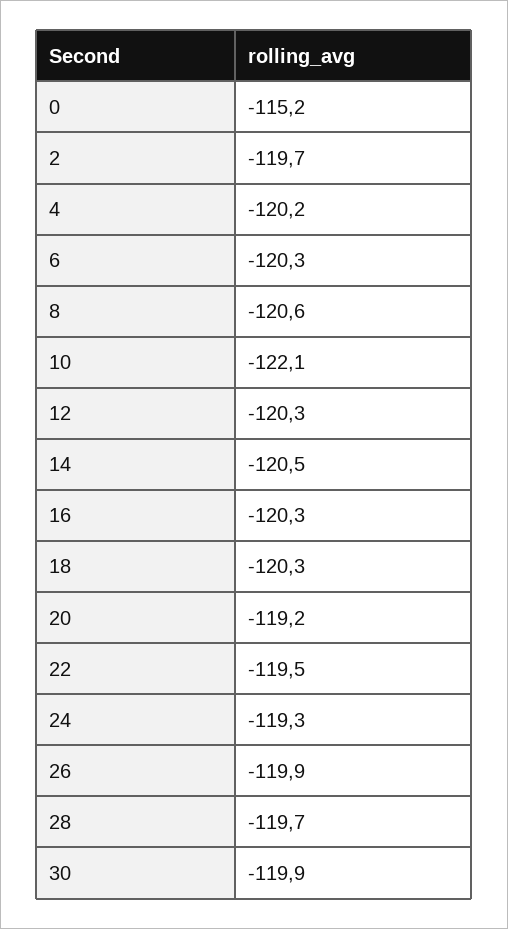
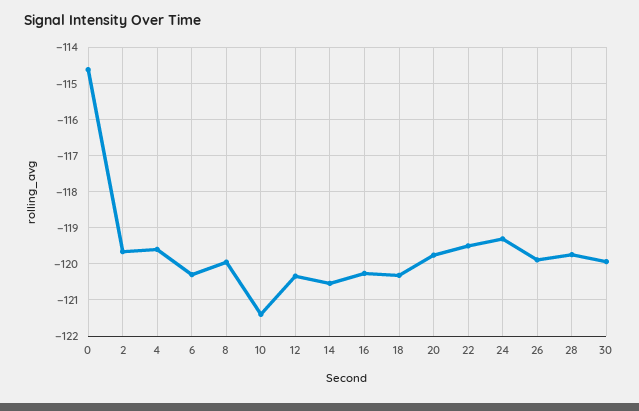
0: -115.2 -> -114.6
4: -120.2 -> -119.6
8: -120.6 -> -120
10: -122.1 -> -121.4
20: -119.2 -> -119.8

